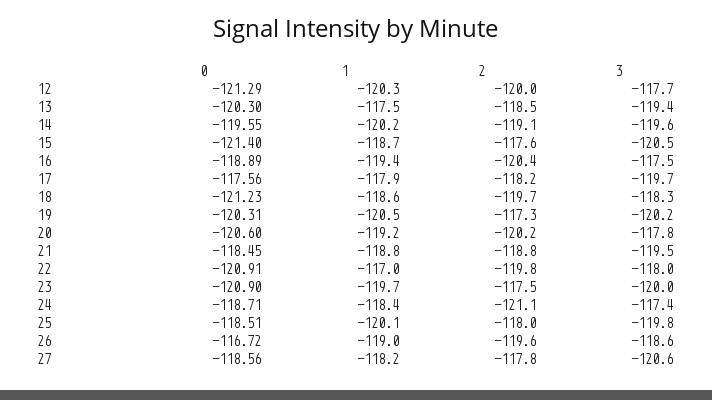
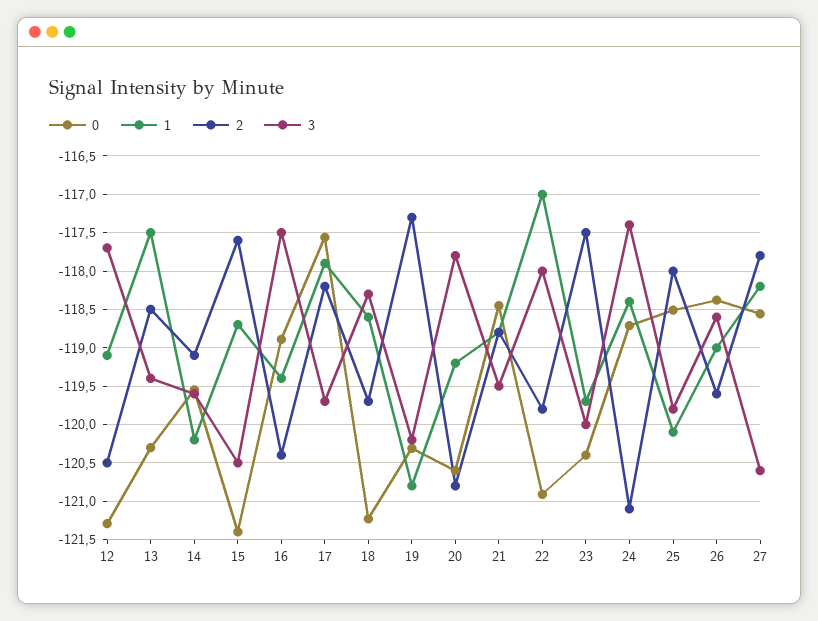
1, 12: -120.3 -> -119.1
2, 12: -120 -> -120.5
1, 19: -120.5 -> -120.8
2, 20: -120.2 -> -120.8
0, 23: -120.9 -> -120.4
0, 26: -116.72 -> -118.4

